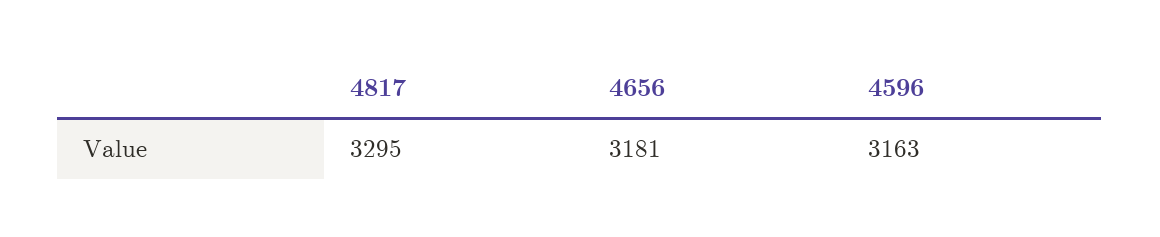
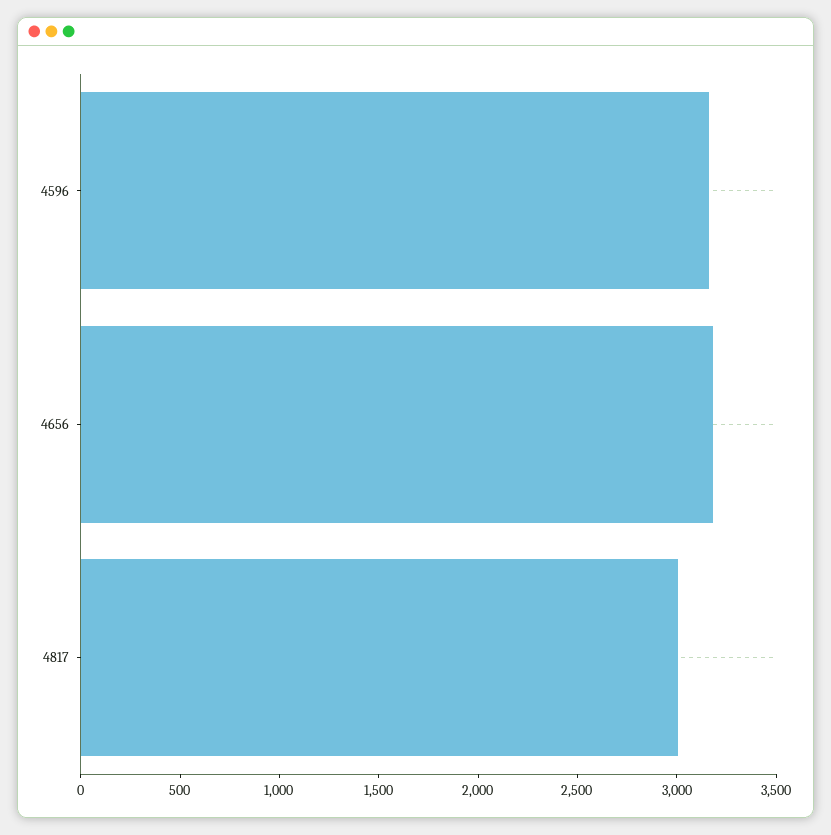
4817: 3295 -> 3000

